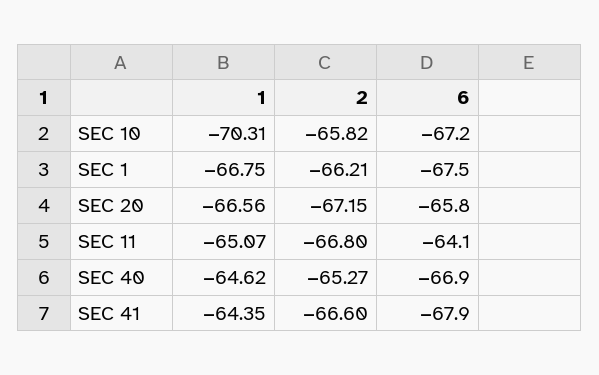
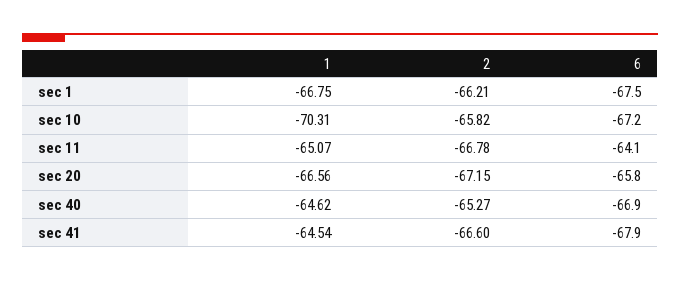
2, SEC 11: -66.8 -> -66.78
1, SEC 41: -64.35 -> -64.54

